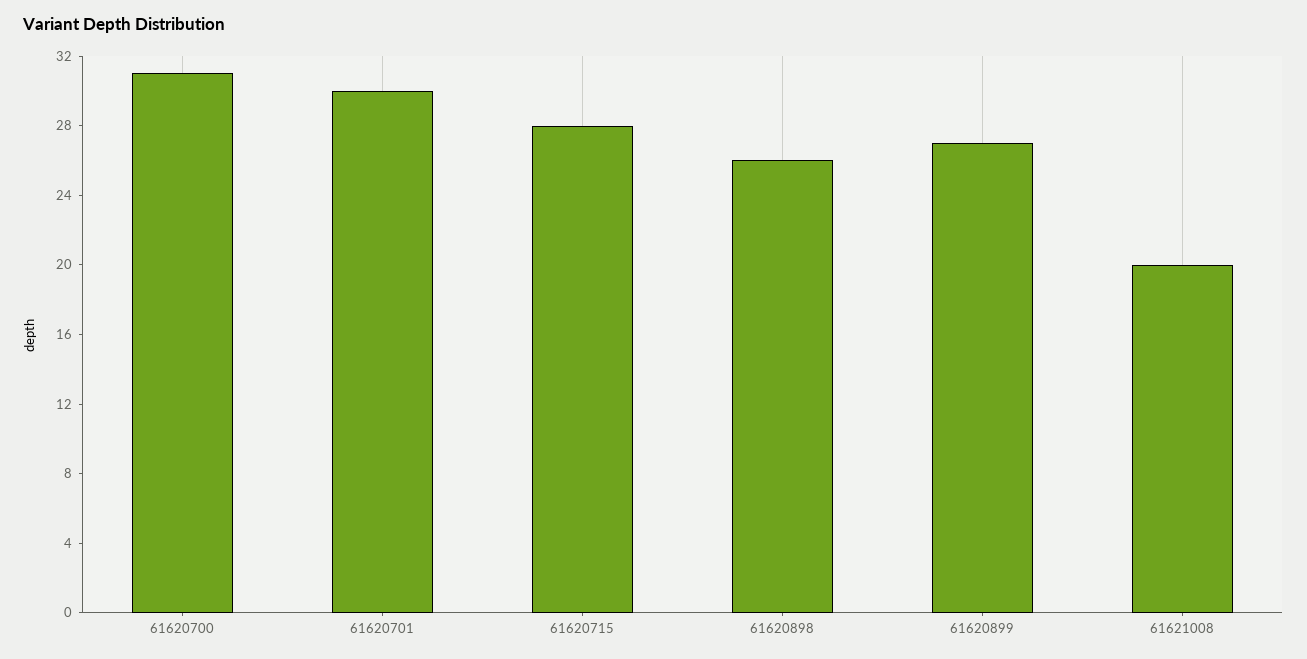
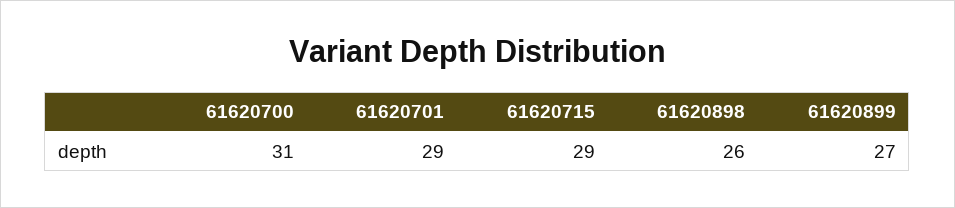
61620701: 30 -> 29
61620715: 28 -> 29
61621008: 20 -> none

